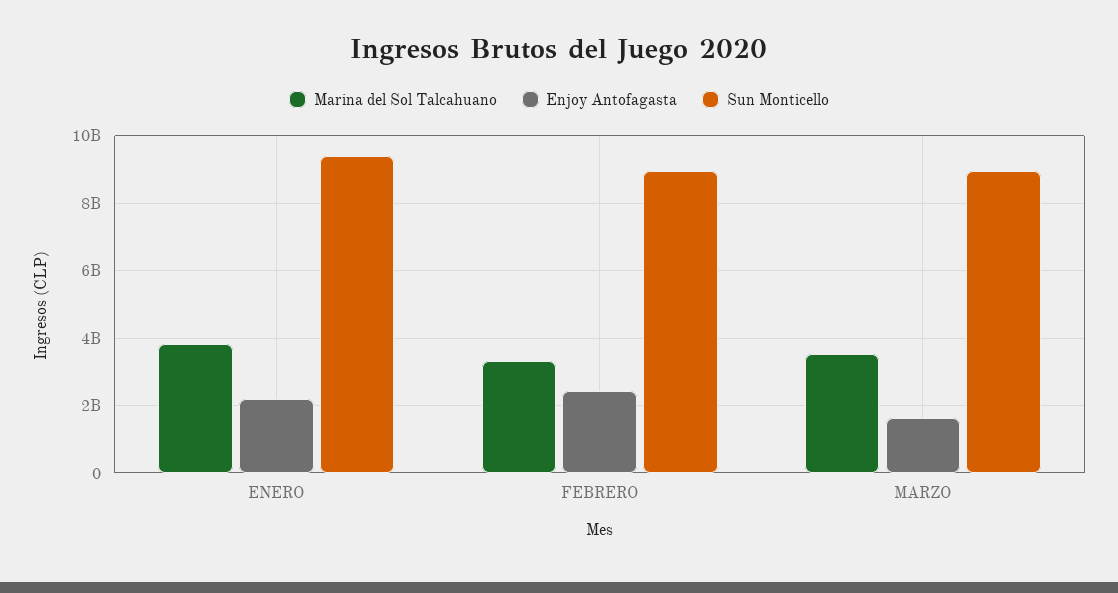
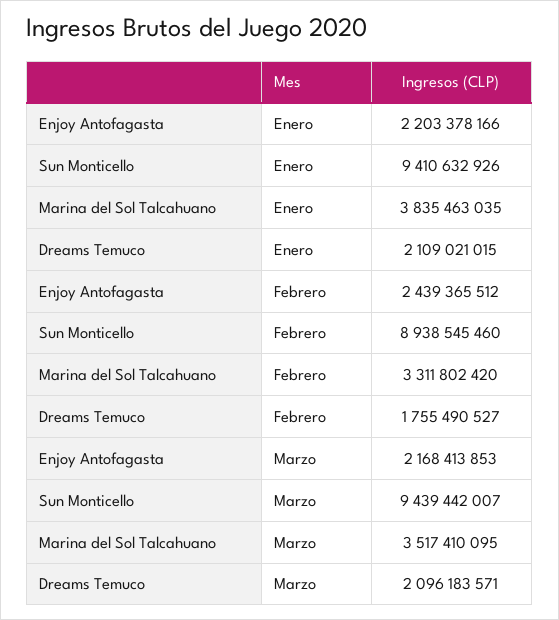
Enjoy Antofagasta, MARZO: 1600000000 -> 2168413853
Sun Monticello, MARZO: 9000000000 -> 9439442007
Dreams Temuco, ENERO: none -> 2109021015
Dreams Temuco, FEBRERO: none -> 1755490527
Dreams Temuco, MARZO: none -> 2096183571

